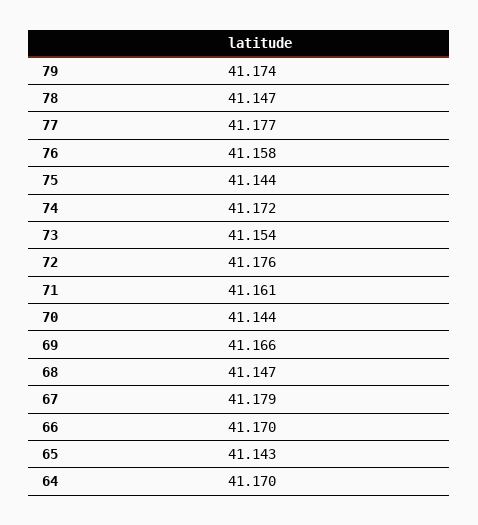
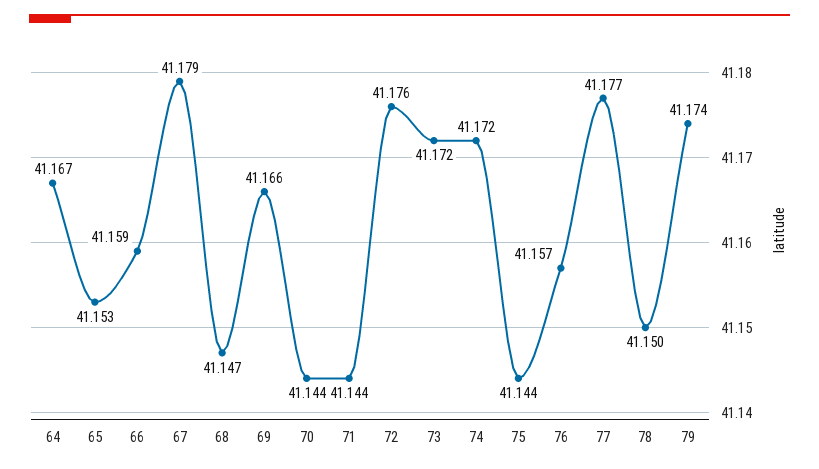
78: 41.147 -> 41.15
76: 41.158 -> 41.157
73: 41.154 -> 41.172
71: 41.161 -> 41.144
66: 41.17 -> 41.159
65: 41.143 -> 41.153
64: 41.17 -> 41.167

